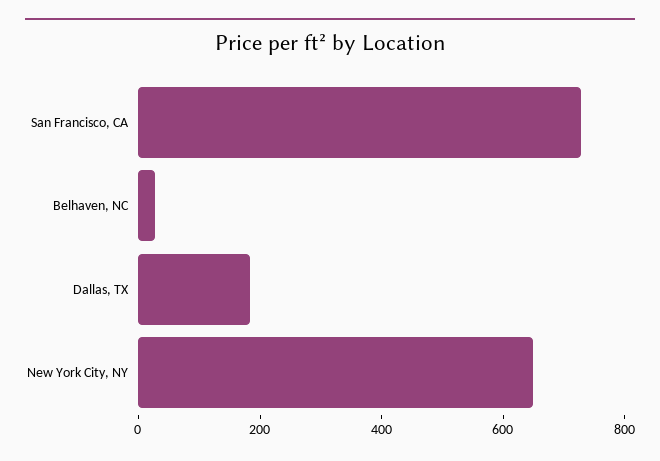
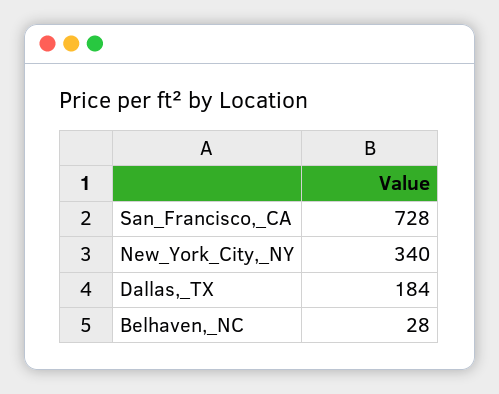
New York City, NY: 650 -> 340

